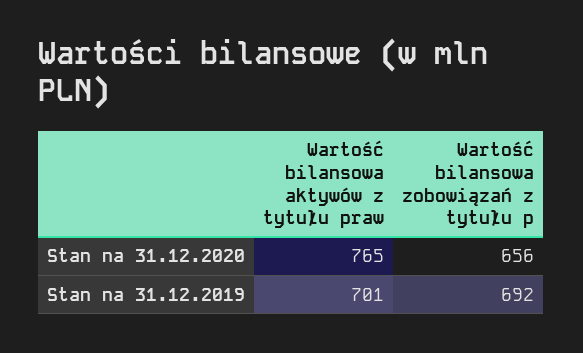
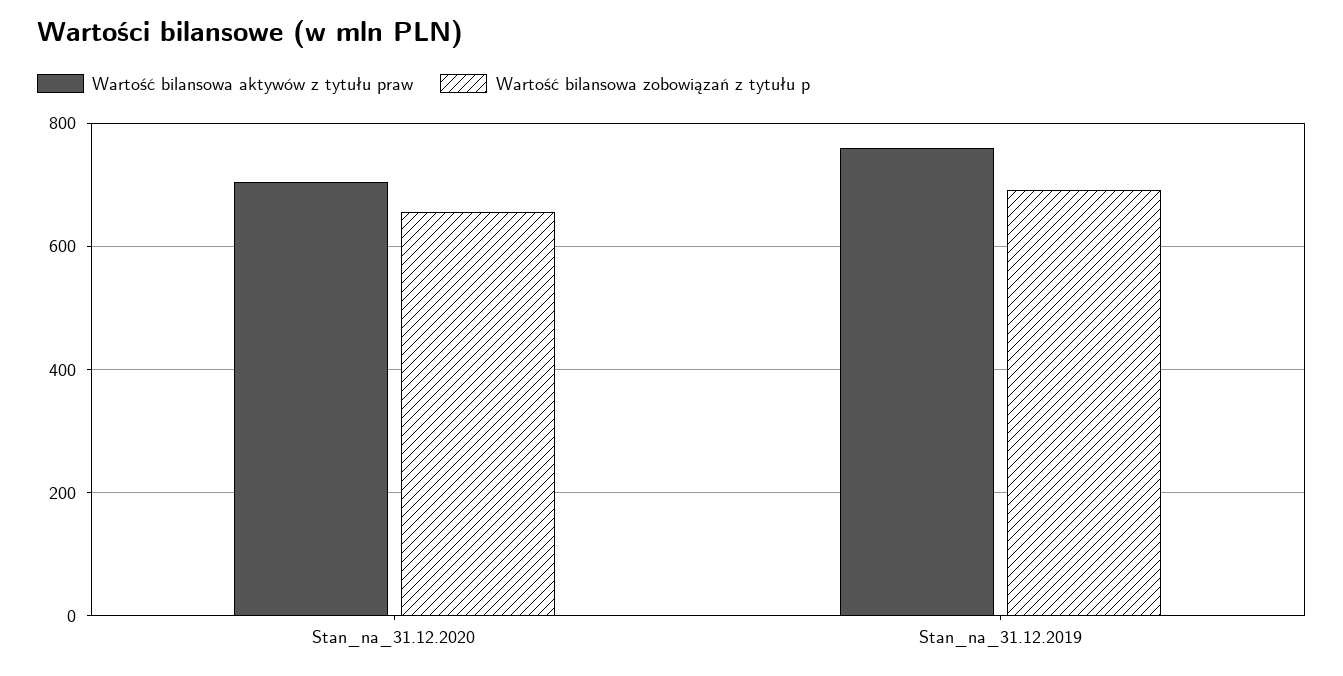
Wartość bilansowa aktywów z tytułu praw, Stan na 31.12.2020: 765 -> 700
Wartość bilansowa aktywów z tytułu praw, Stan na 31.12.2019: 701 -> 760

